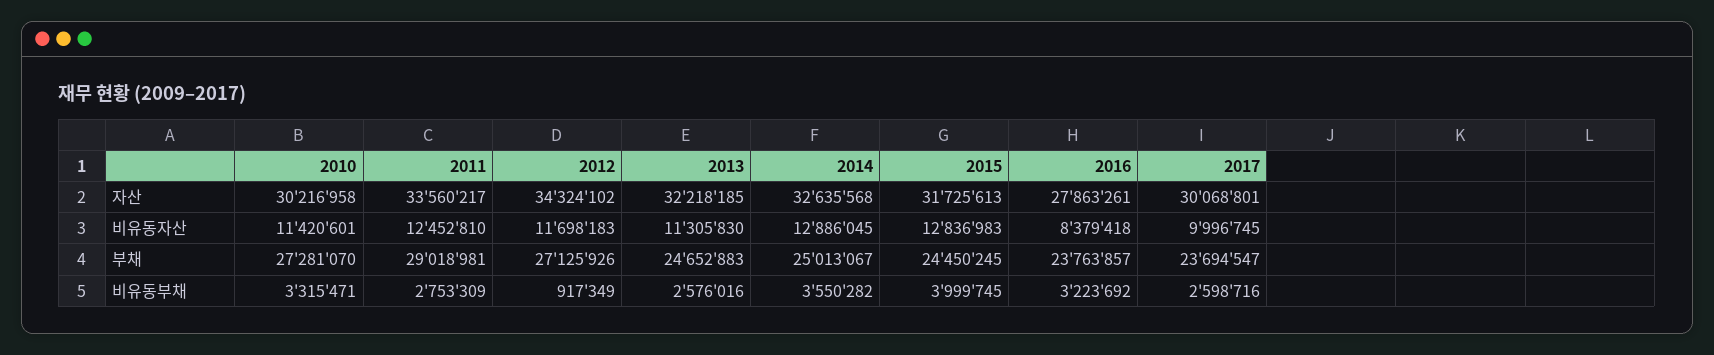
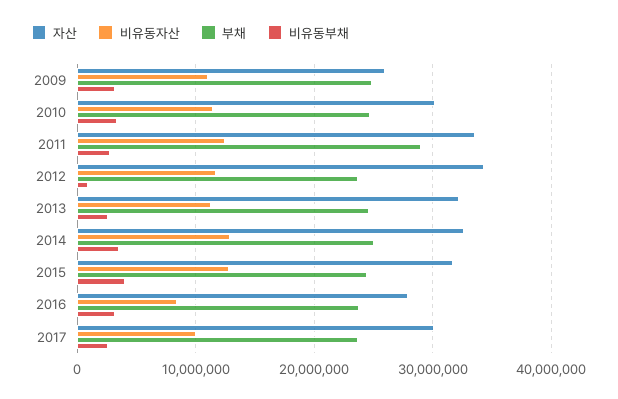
부채, 2010: 27281070 -> 25000000
부채, 2012: 27125926 -> 24000000
자산, 2009: none -> 26000000
비유동자산, 2009: none -> 11000000
부채, 2009: none -> 25000000
비유동부채, 2009: none -> 3000000

